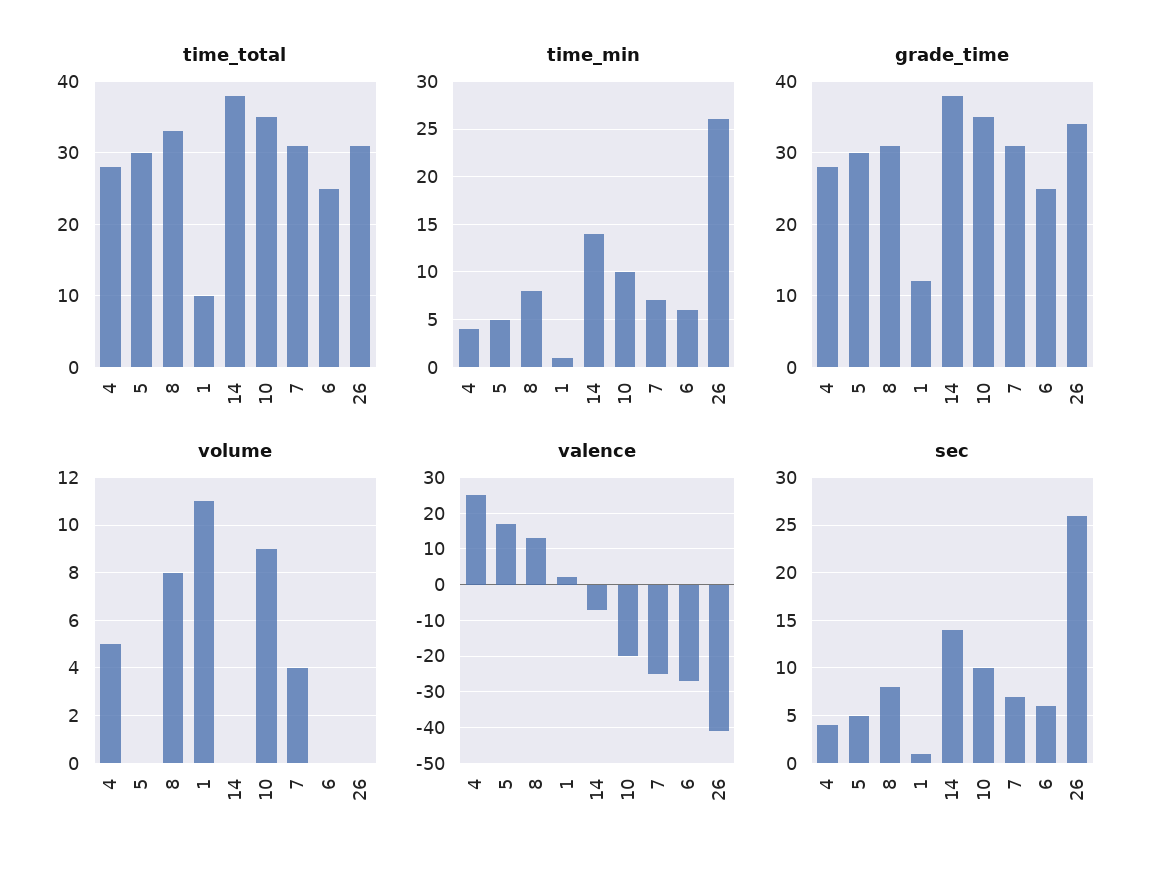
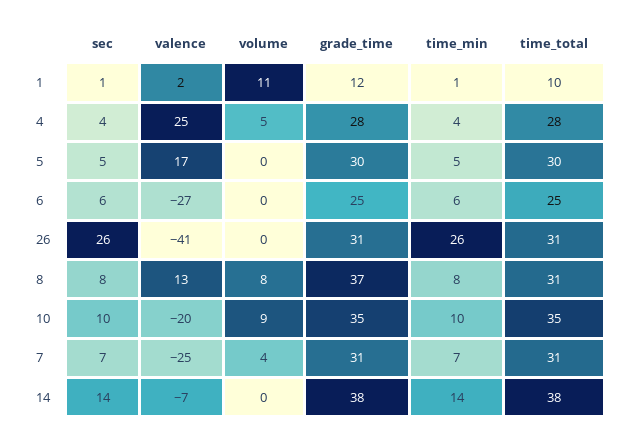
time_total, 8: 33 -> 31
grade_time, 8: 31 -> 37
grade_time, 26: 34 -> 31

